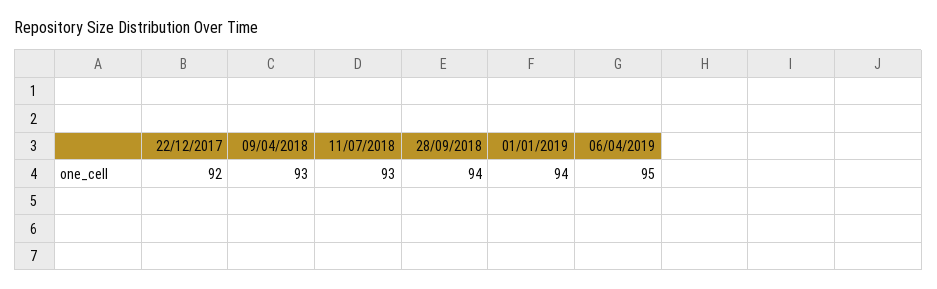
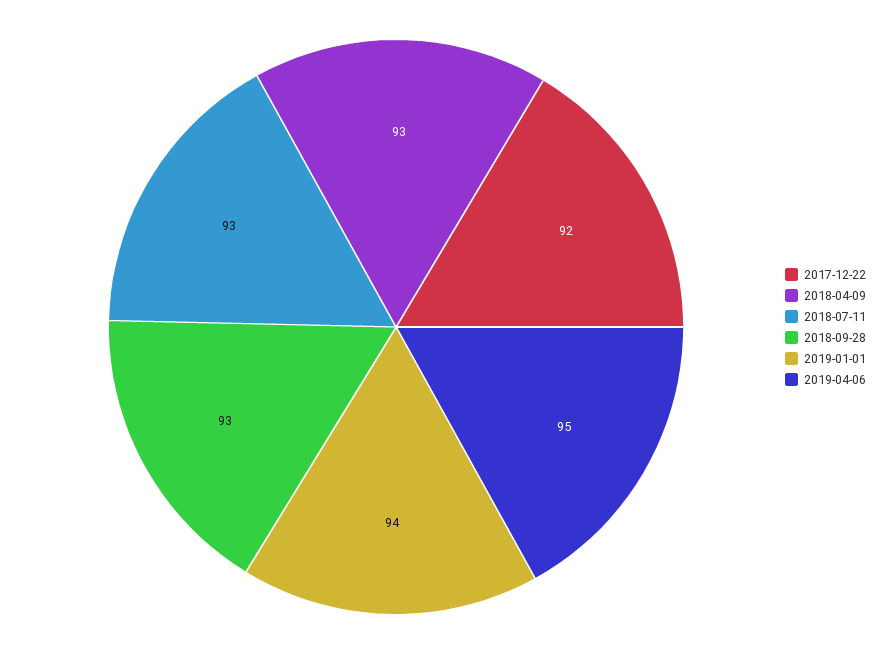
28/09/2018: 94 -> 93

